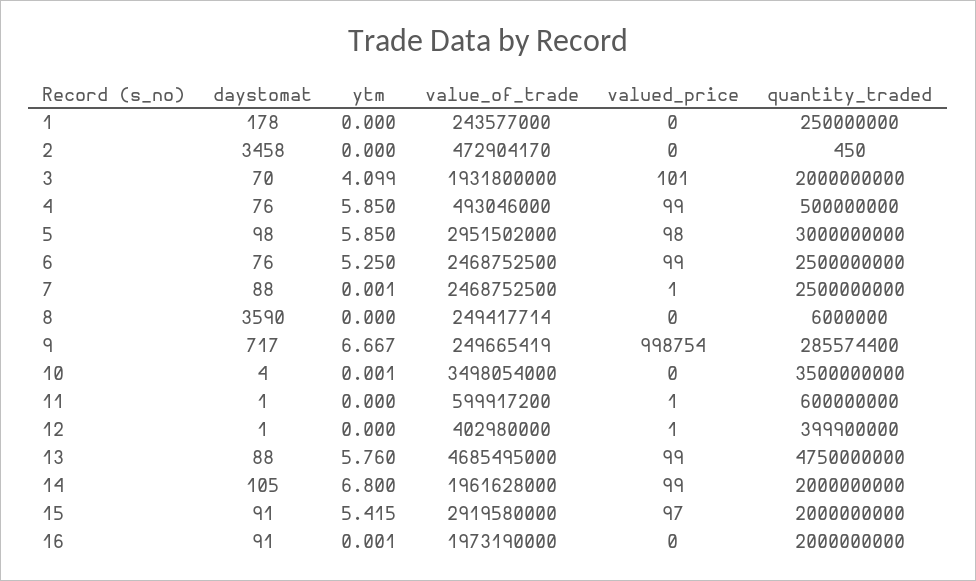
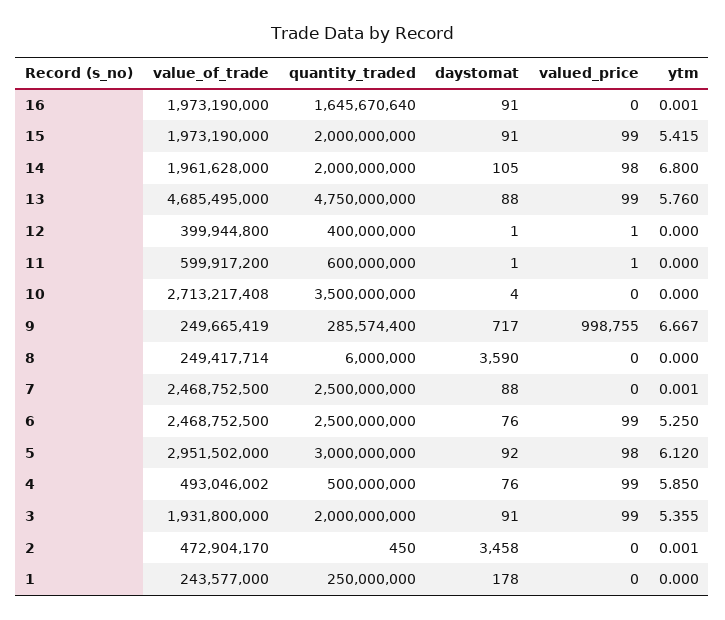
ytm, 2: 0 -> 0.001
daystomat, 3: 70 -> 91
ytm, 3: 4.099 -> 5.355
valued_price, 3: 101 -> 99
value_of_trade, 4: 493046000 -> 493046002
daystomat, 5: 98 -> 92
ytm, 5: 5.85 -> 6.12
valued_price, 7: 1 -> 0
valued_price, 9: 998754 -> 998755
ytm, 10: 0.001 -> 0
value_of_trade, 10: 3498054000 -> 2713217408
value_of_trade, 12: 402980000 -> 399944800
quantity_traded, 12: 399900000 -> 400000000
valued_price, 14: 99 -> 98
value_of_trade, 15: 2919580000 -> 1973190000
valued_price, 15: 97 -> 99
quantity_traded, 16: 2000000000 -> 1645670640

